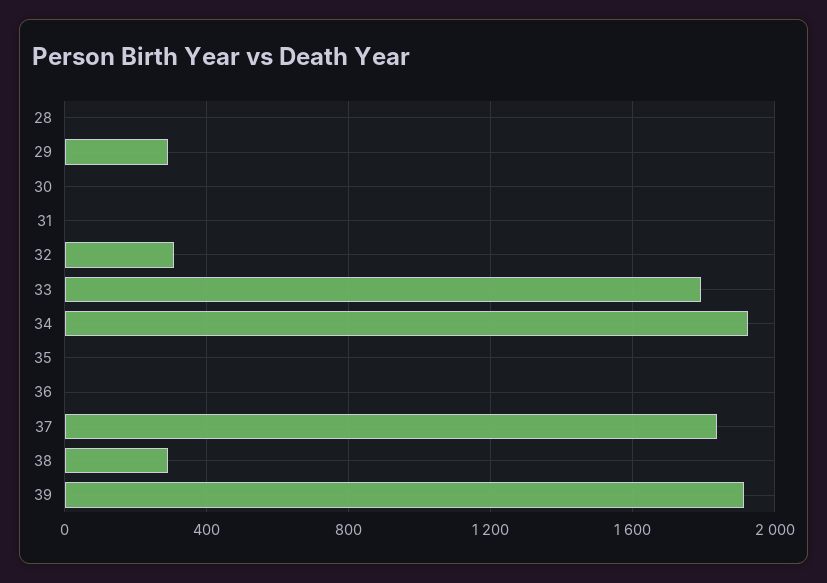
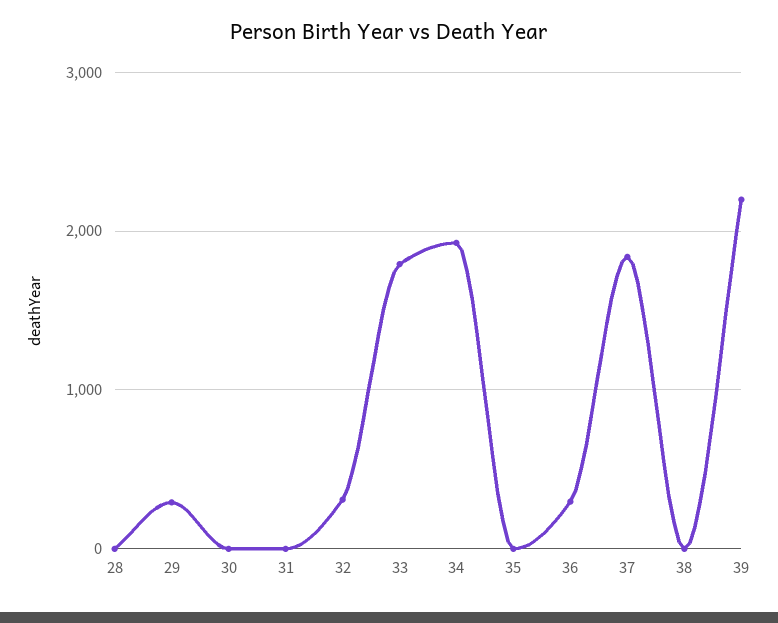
36: 0 -> 300
38: 300 -> 0
39: 1900 -> 2200

